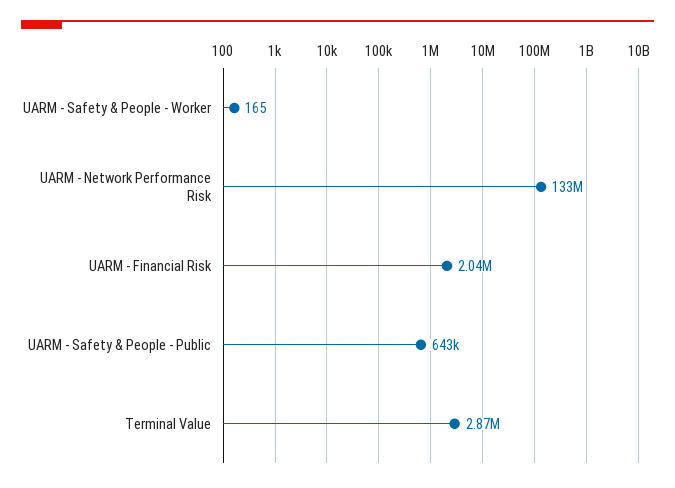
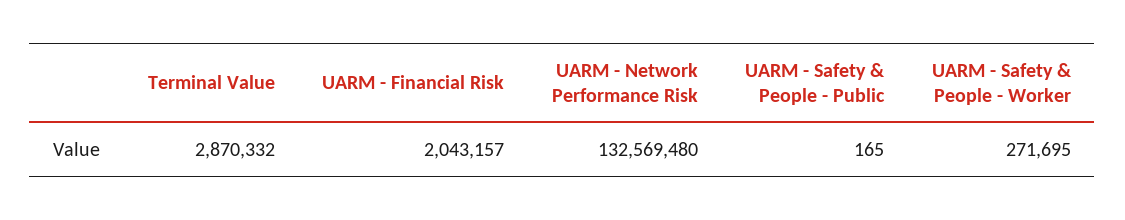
UARM - Safety & People - Worker: 165 -> 271695
UARM - Safety & People - Public: 643000 -> 165

